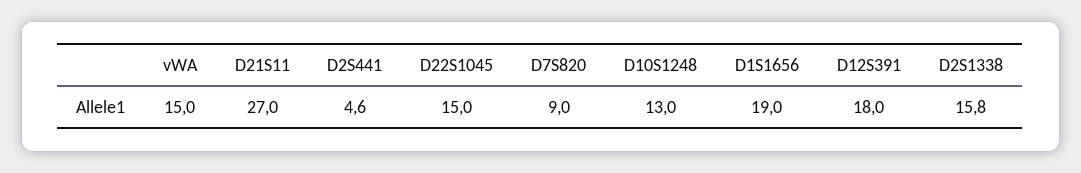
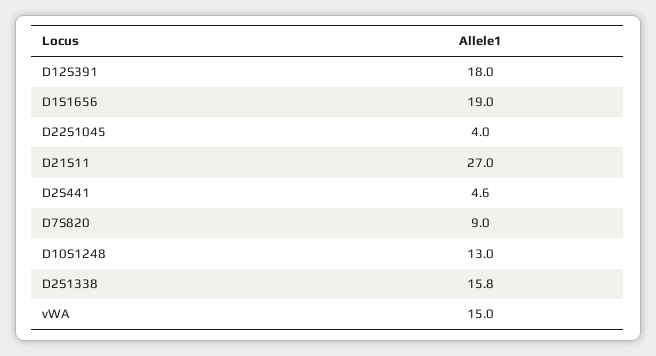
D22S1045: 15 -> 4

